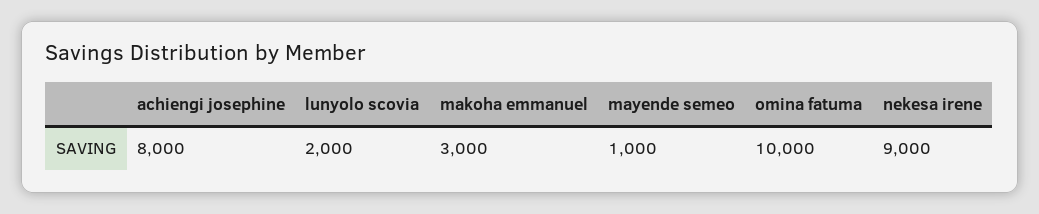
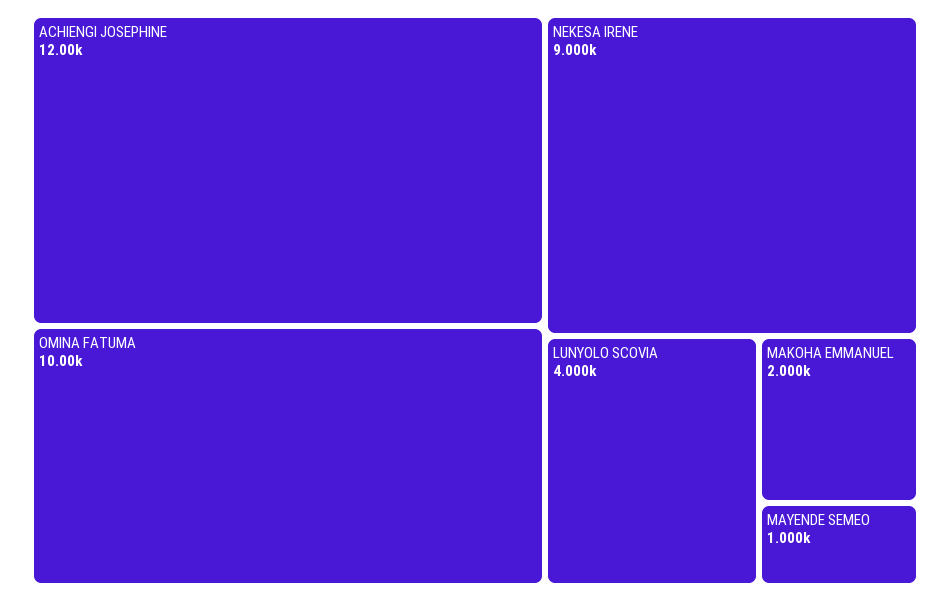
achiengi josephine: 8000 -> 12000
lunyolo scovia: 2000 -> 4000
makoha emmanuel: 3000 -> 2000

